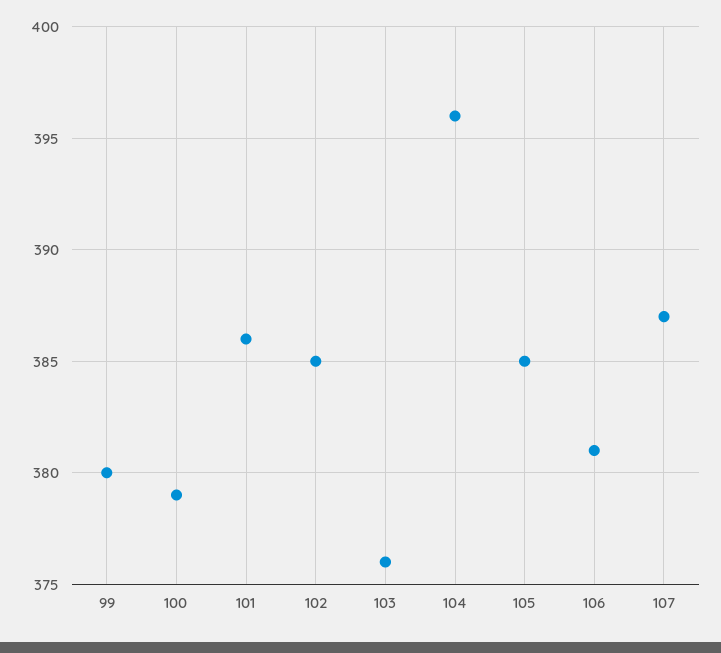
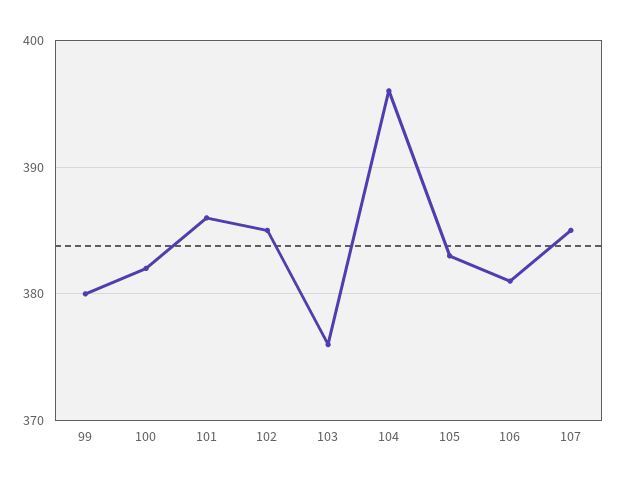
100: 379 -> 382
105: 385 -> 383
107: 387 -> 385

